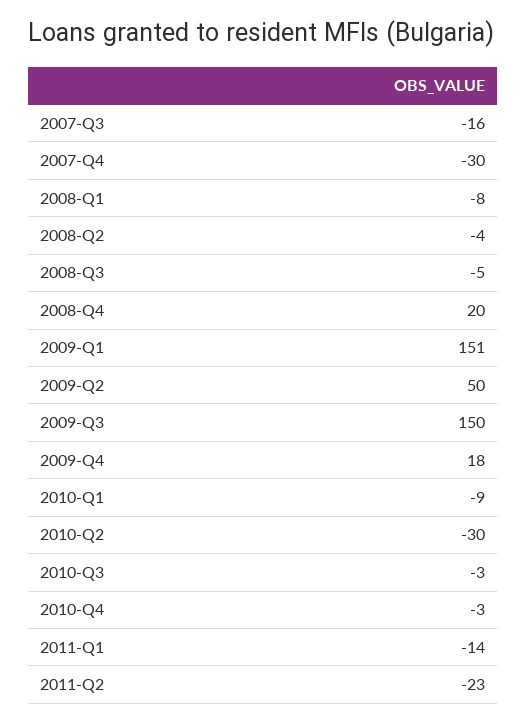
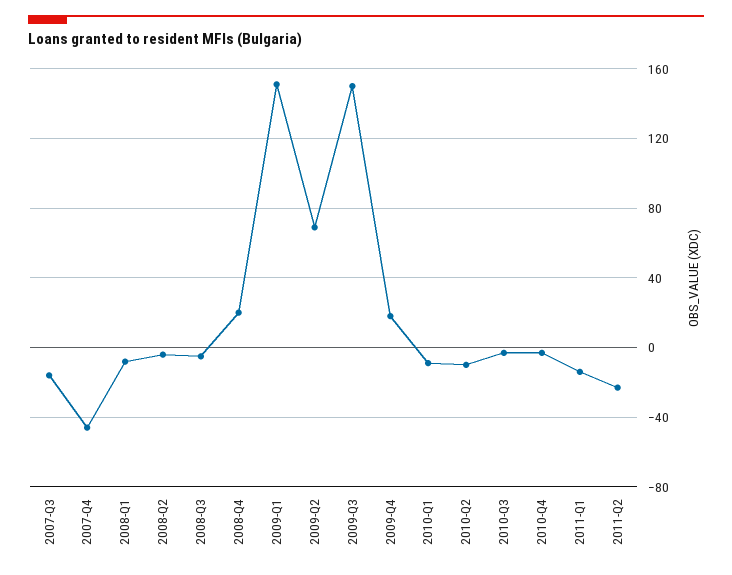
2007-Q4: -30 -> -45
2009-Q2: 50 -> 70
2010-Q2: -30 -> -10

